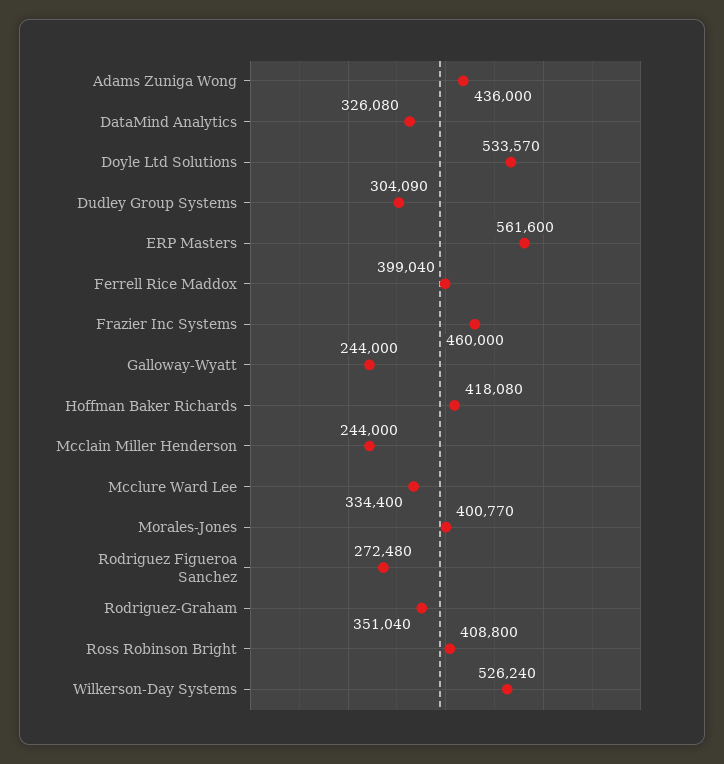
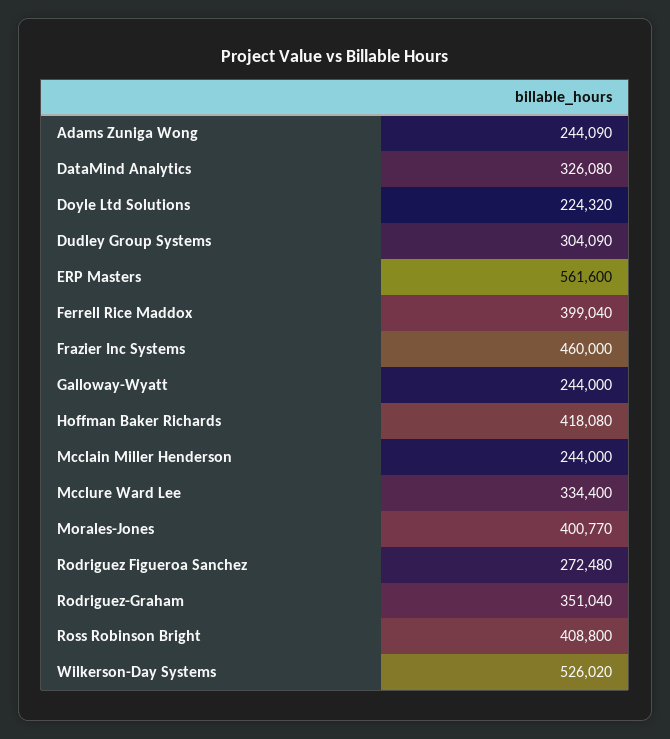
Adams Zuniga Wong: 436000 -> 244090
Doyle Ltd Solutions: 533570 -> 224320
Wilkerson-Day Systems: 526240 -> 526020

